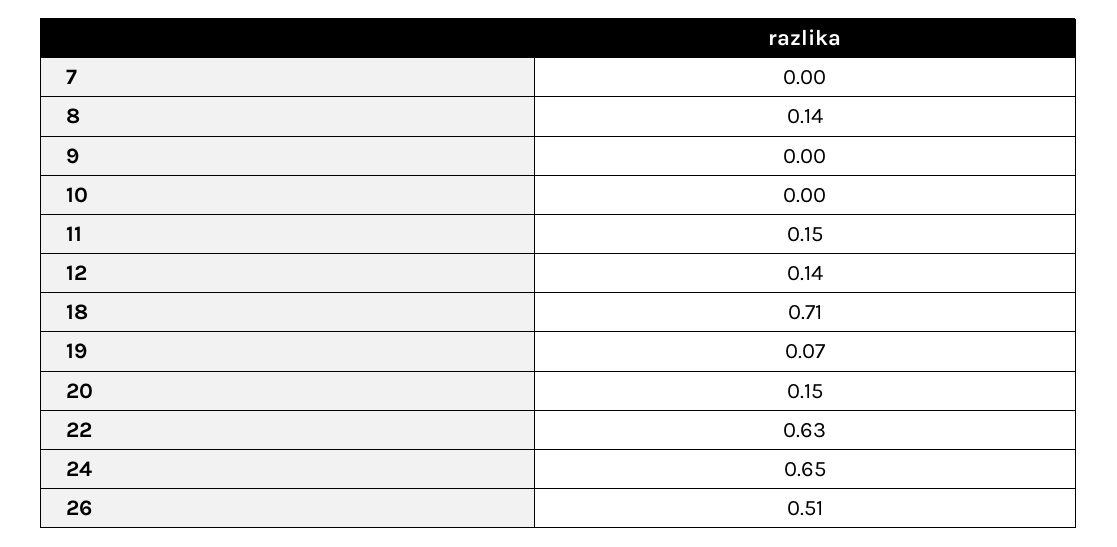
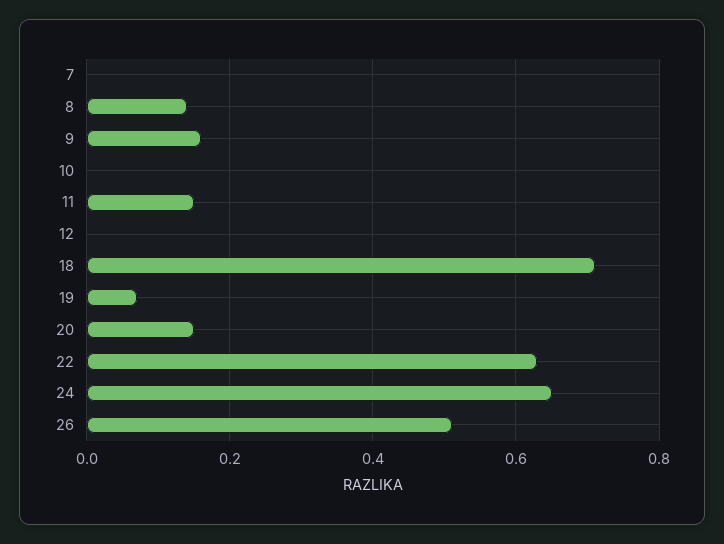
9: 0 -> 0.15
12: 0.14 -> 0

